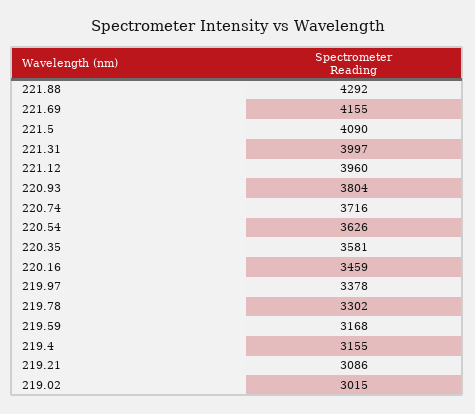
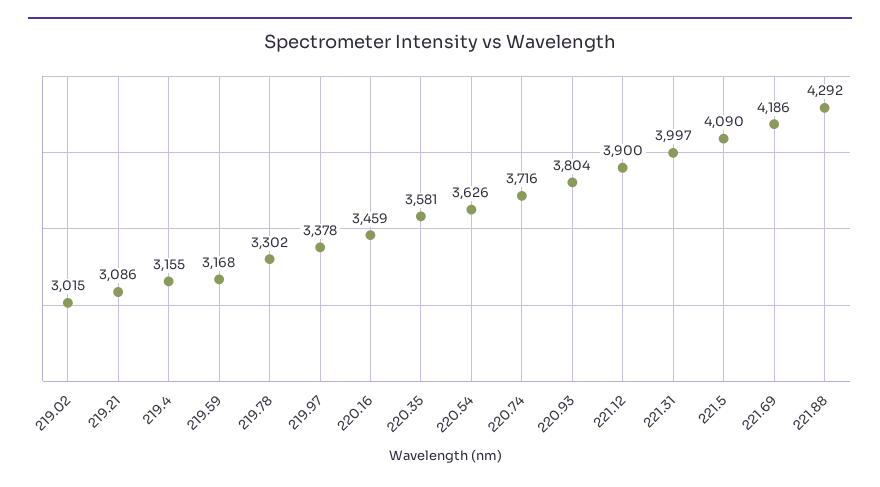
221.69: 4155 -> 4186
221.12: 3960 -> 3900

